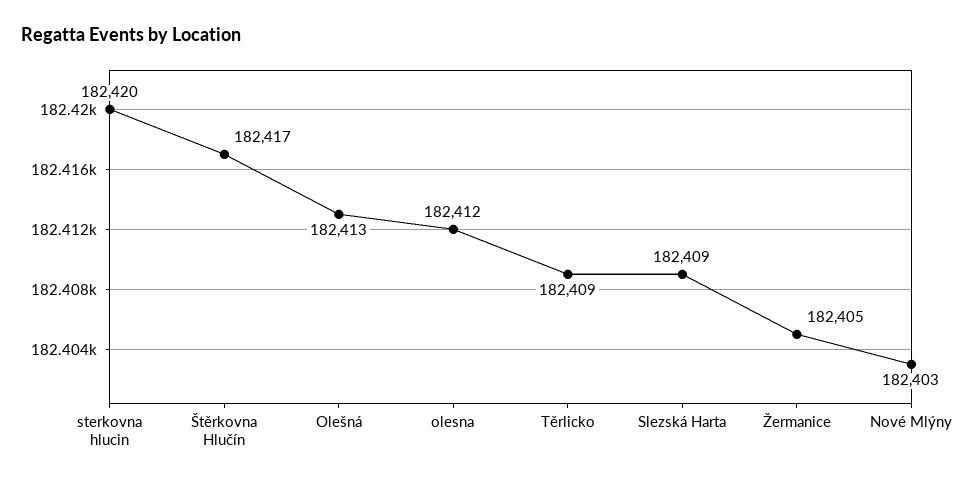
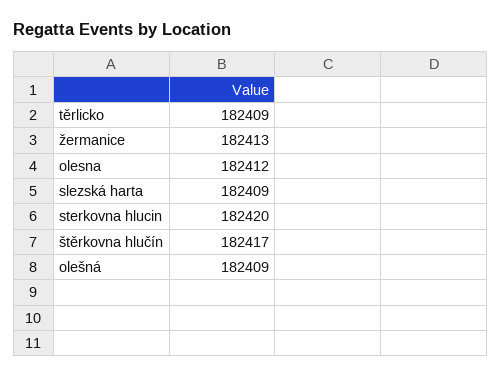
Olešná: 182413 -> 182409
Žermanice: 182405 -> 182413
Nové Mlýny: 182403 -> none

